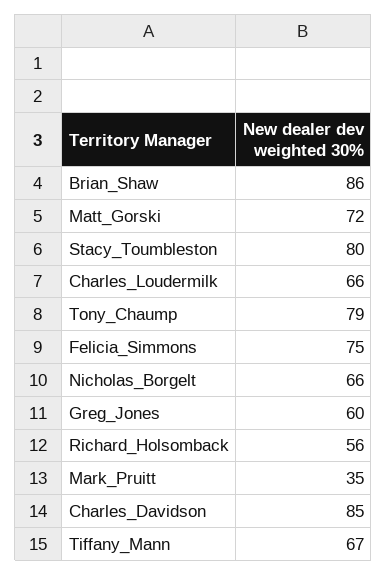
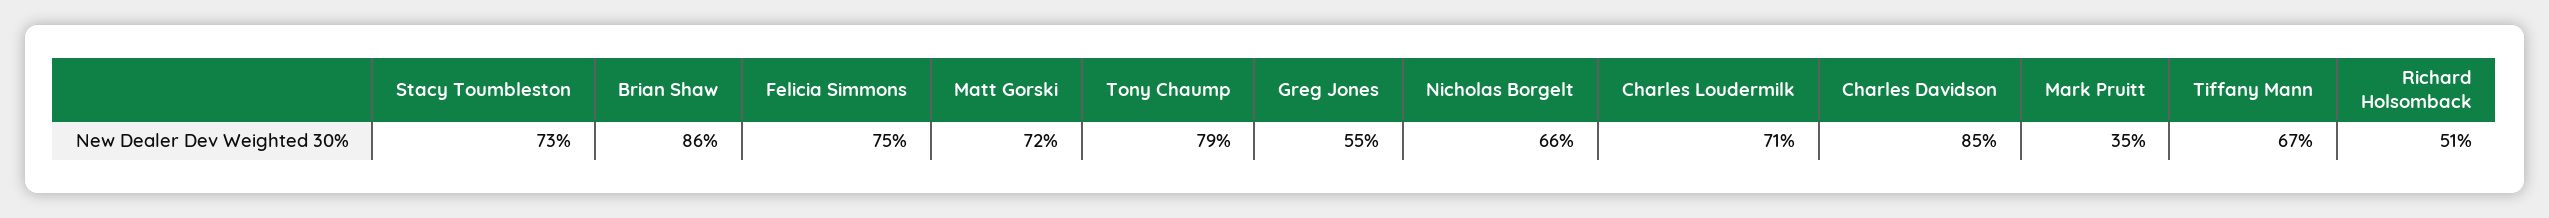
Stacy_Toumbleston: 80 -> 73
Charles_Loudermilk: 66 -> 71
Greg_Jones: 60 -> 55
Richard_Holsomback: 56 -> 51

